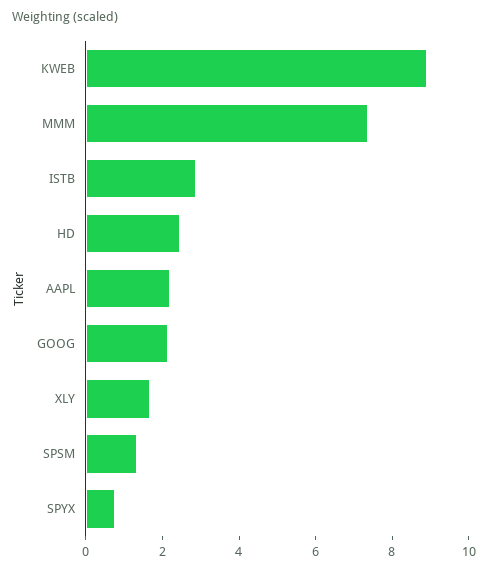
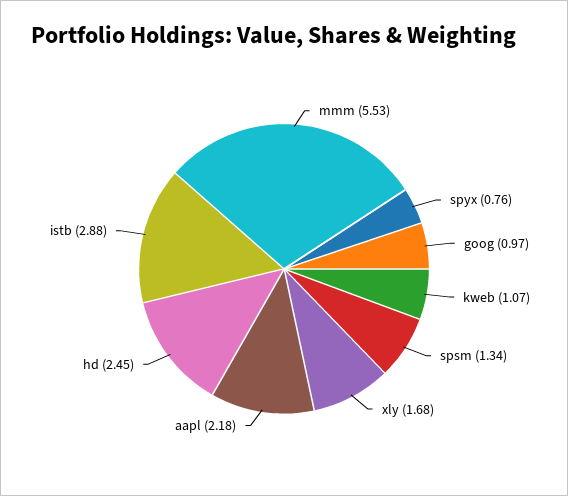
KWEB: 9 -> 1.07
MMM: 7.5 -> 5.53
GOOG: 2 -> 0.97

